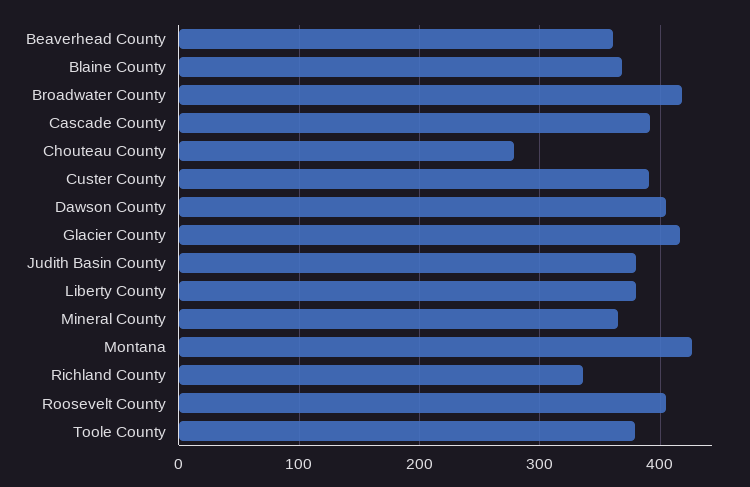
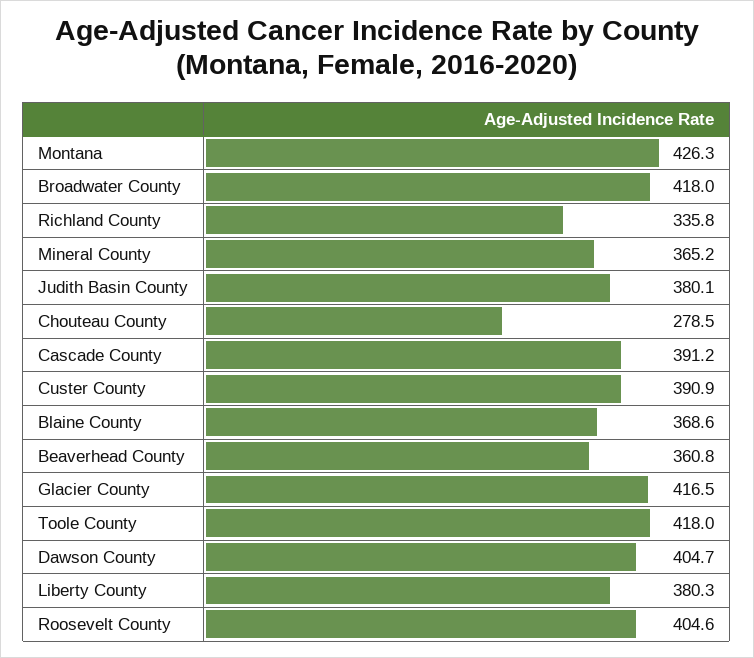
Toole County: 380 -> 418

